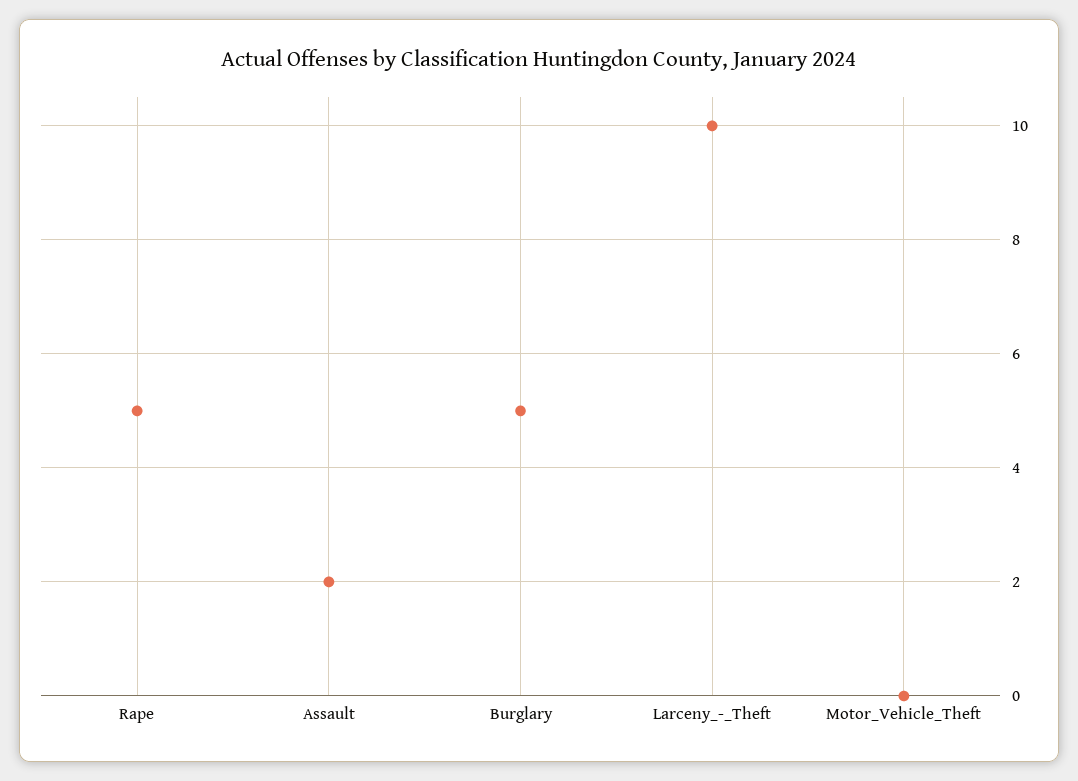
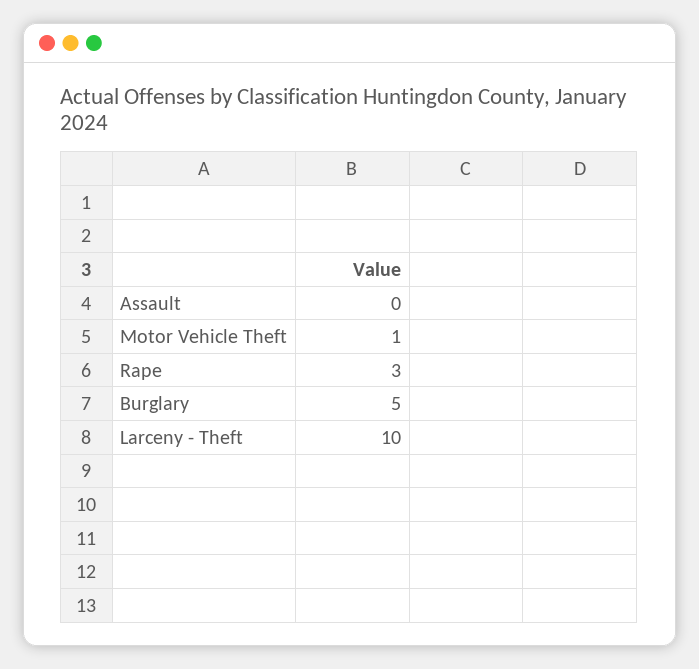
Rape: 5 -> 3
Assault: 2 -> 0
Motor_Vehicle_Theft: 0 -> 1

